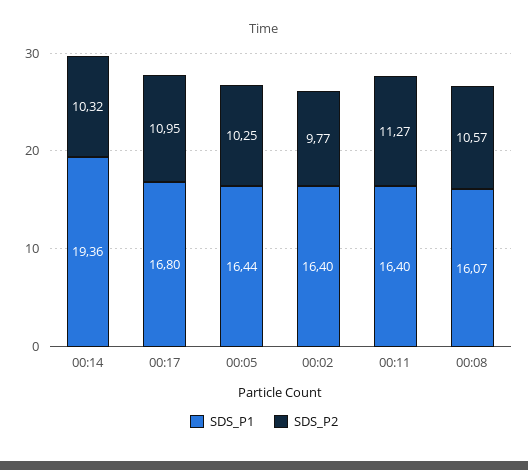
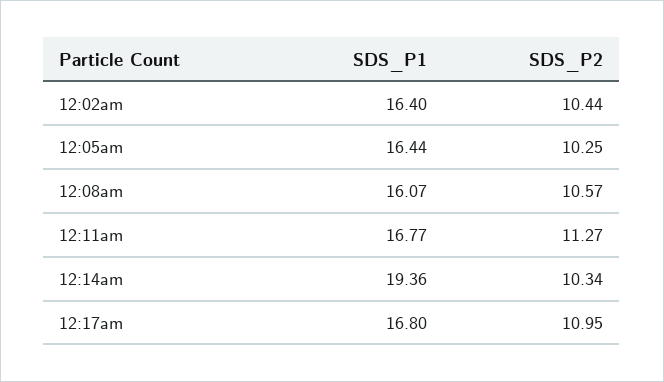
SDS_P2, 00:14: 10.32 -> 10.34
SDS_P2, 00:02: 9.77 -> 10.44
SDS_P1, 00:11: 16.4 -> 16.77

